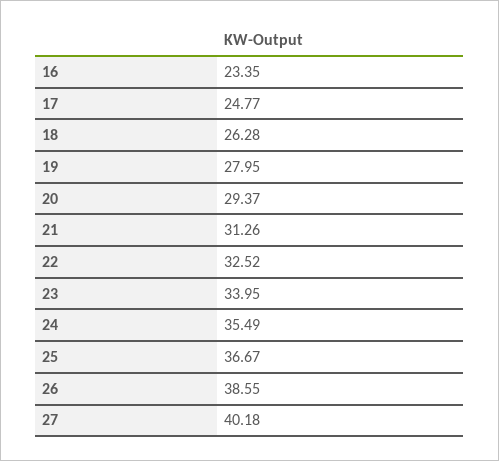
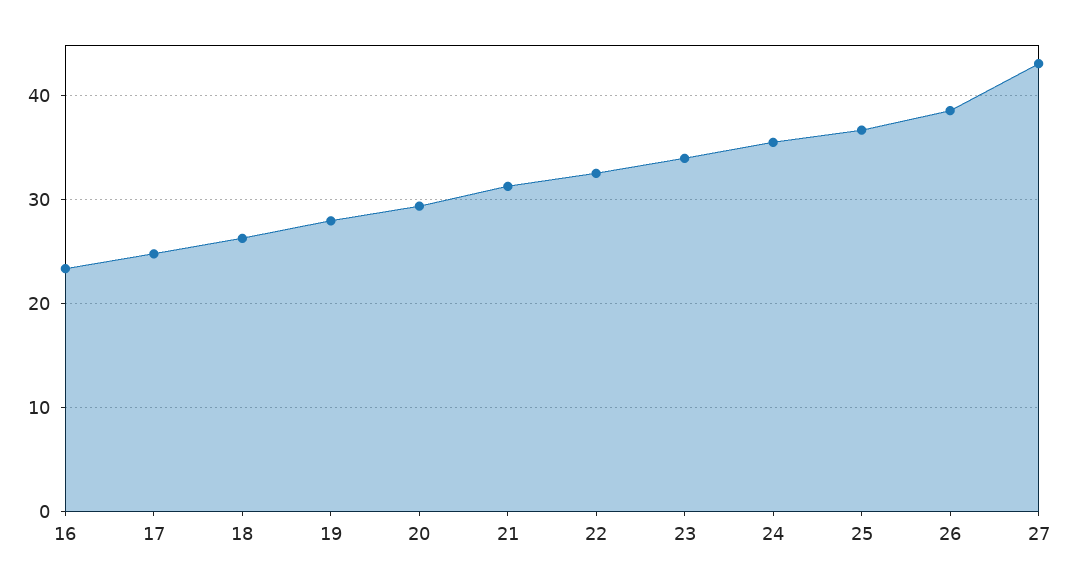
27: 40.18 -> 43

